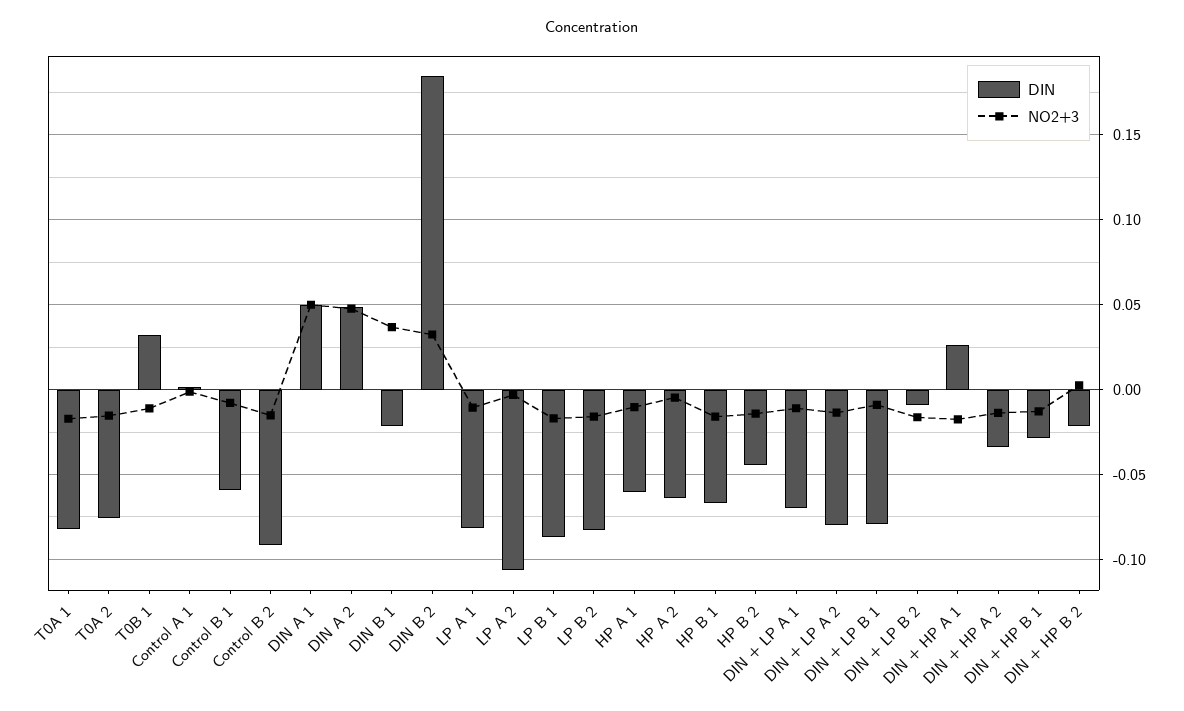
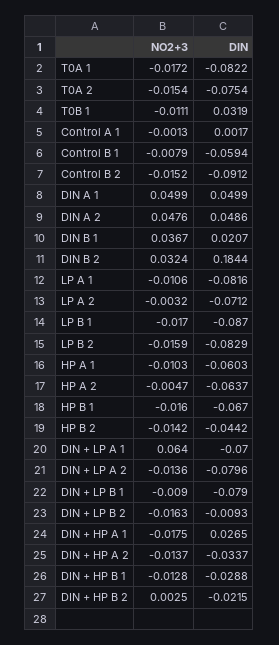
DIN, DIN B 1: -0.02 -> 0.0207
DIN, LP A 2: -0.105 -> -0.0712
NO2+3, DIN + LP A 1: -0.01 -> 0.064

